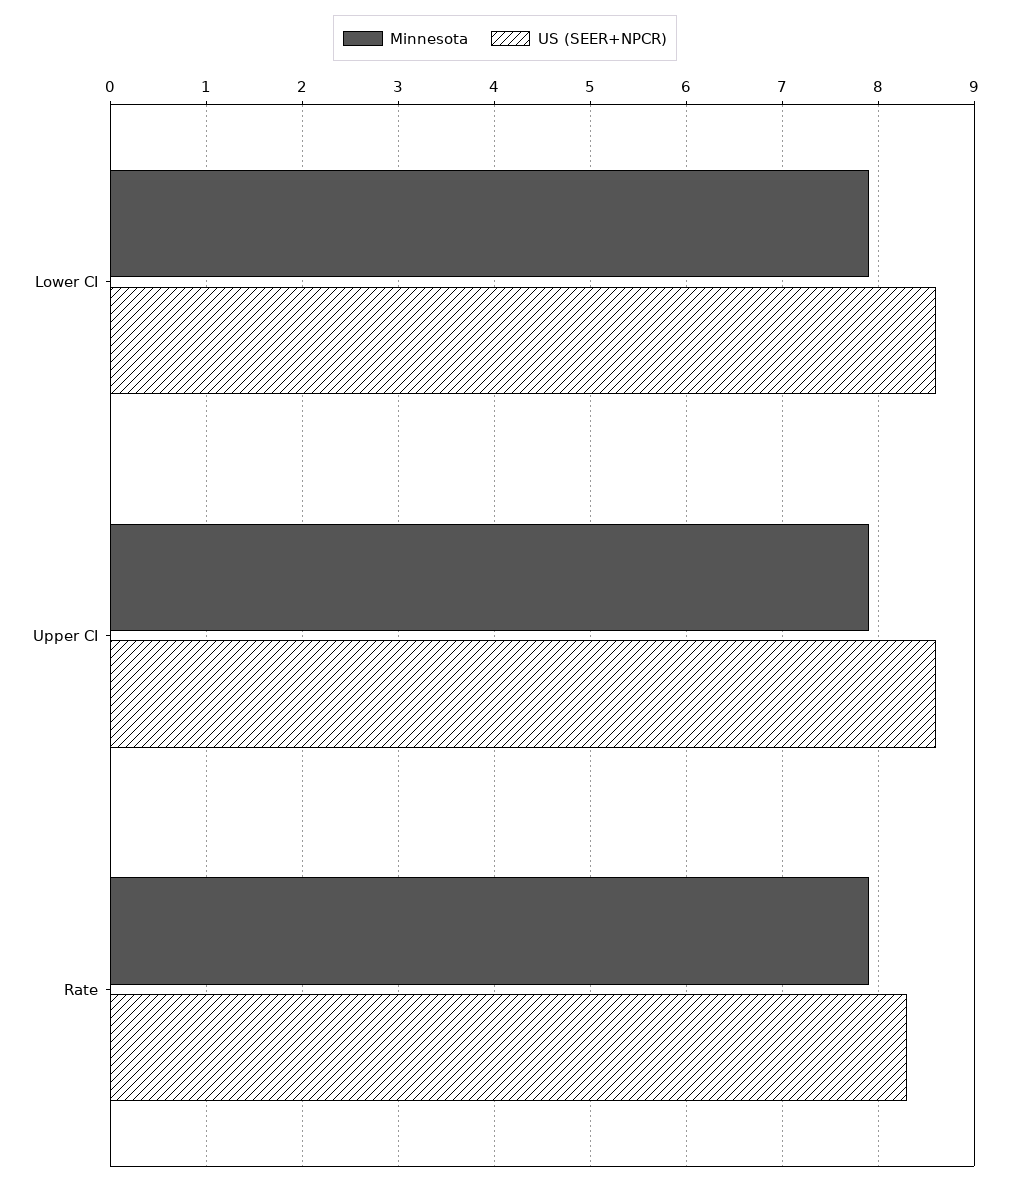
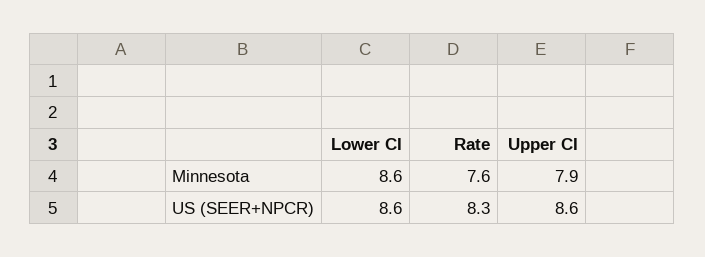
Minnesota, Lower CI: 7.9 -> 8.6
Minnesota, Rate: 7.9 -> 7.6

